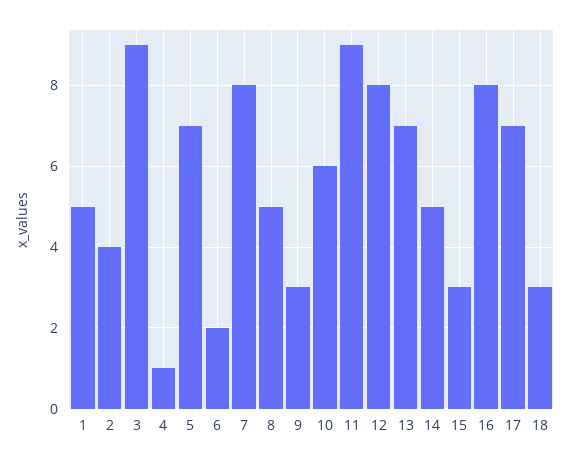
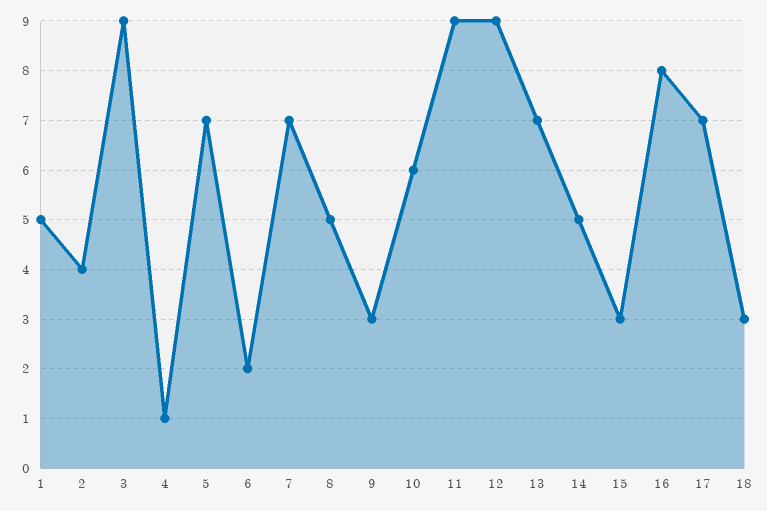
7: 8 -> 7
12: 8 -> 9

